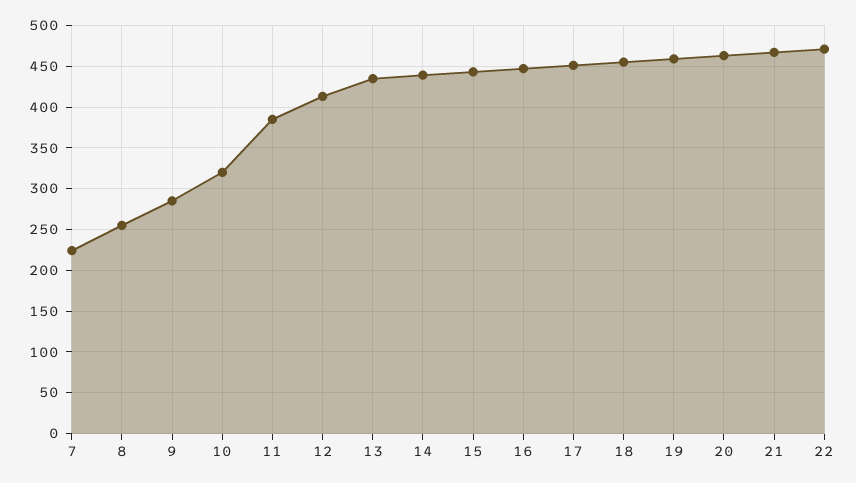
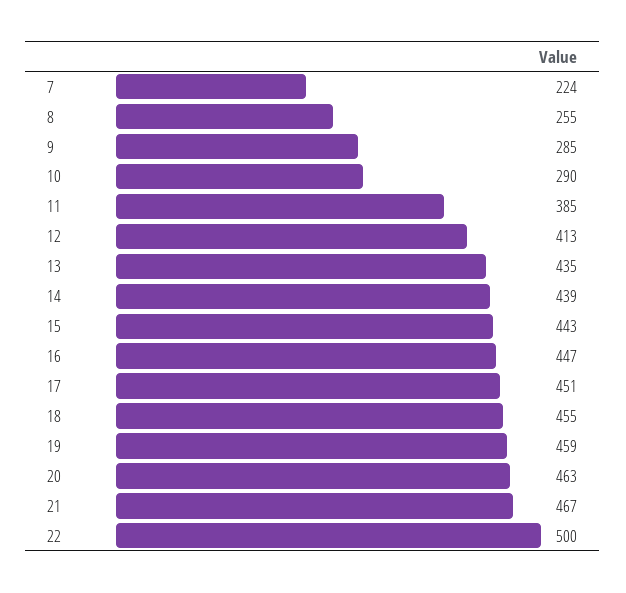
10: 320 -> 290
22: 470 -> 500

